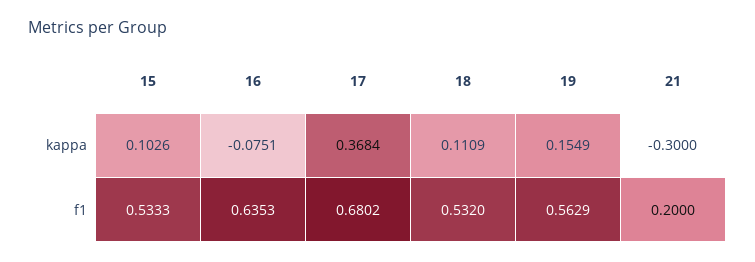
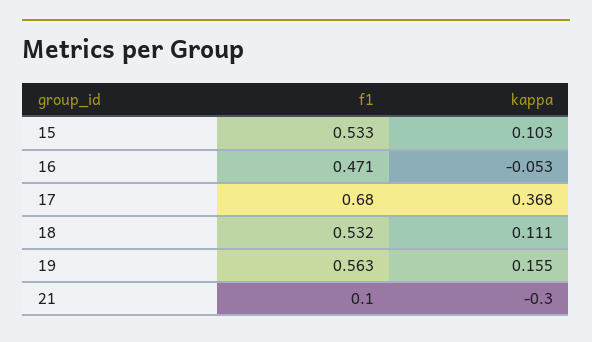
16, kappa: -0.0751 -> -0.053
16, f1: 0.6353 -> 0.471
21, f1: 0.2 -> 0.1

